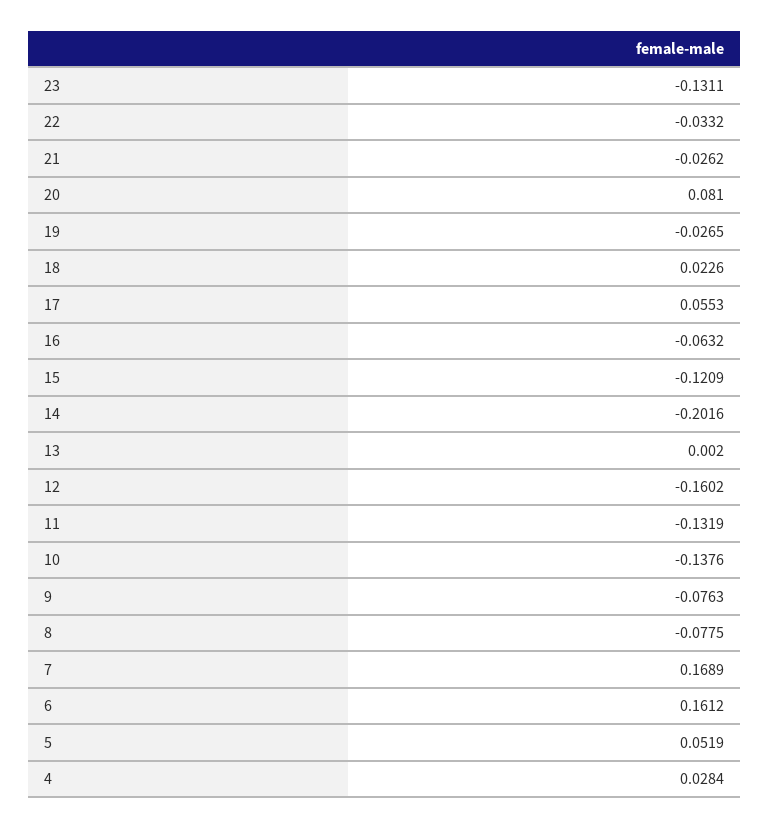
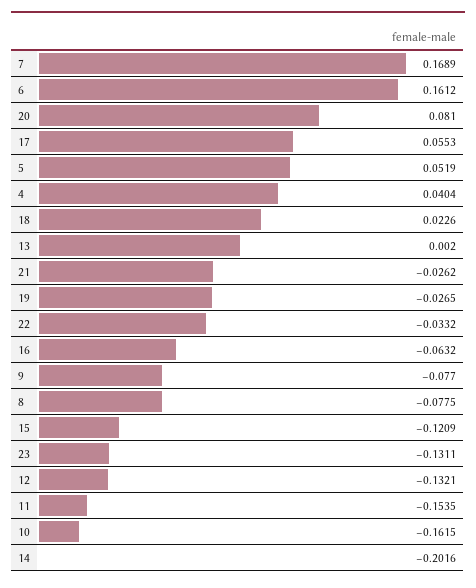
12: -0.1602 -> -0.1321
11: -0.1319 -> -0.1535
10: -0.1376 -> -0.1615
9: -0.0763 -> -0.077
4: 0.0284 -> 0.0404

